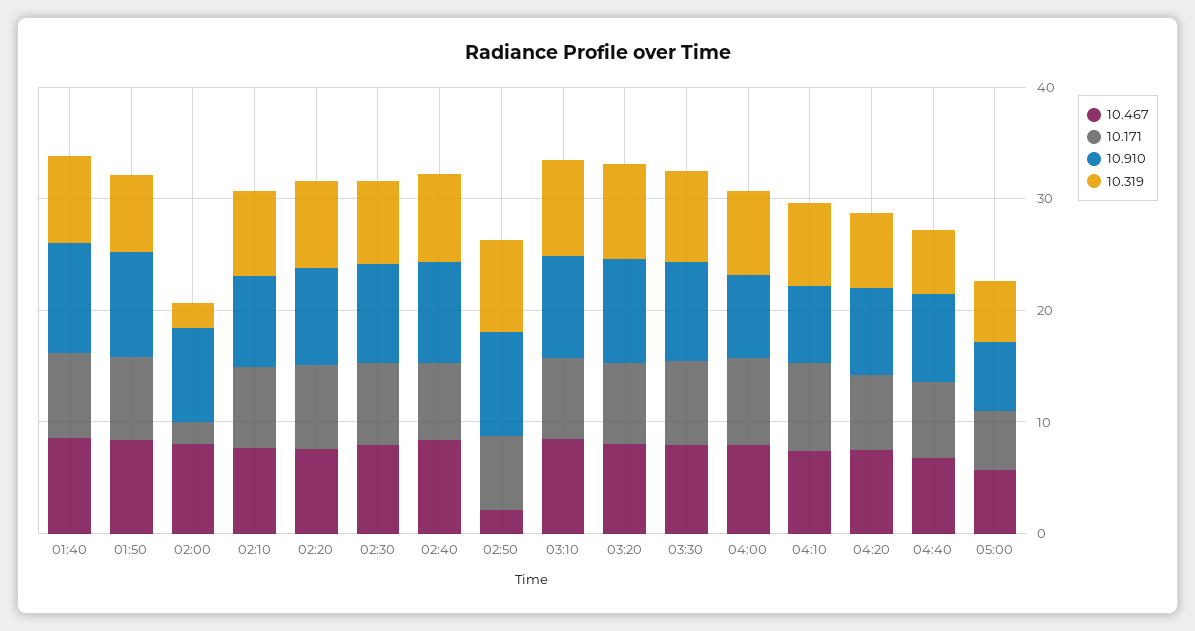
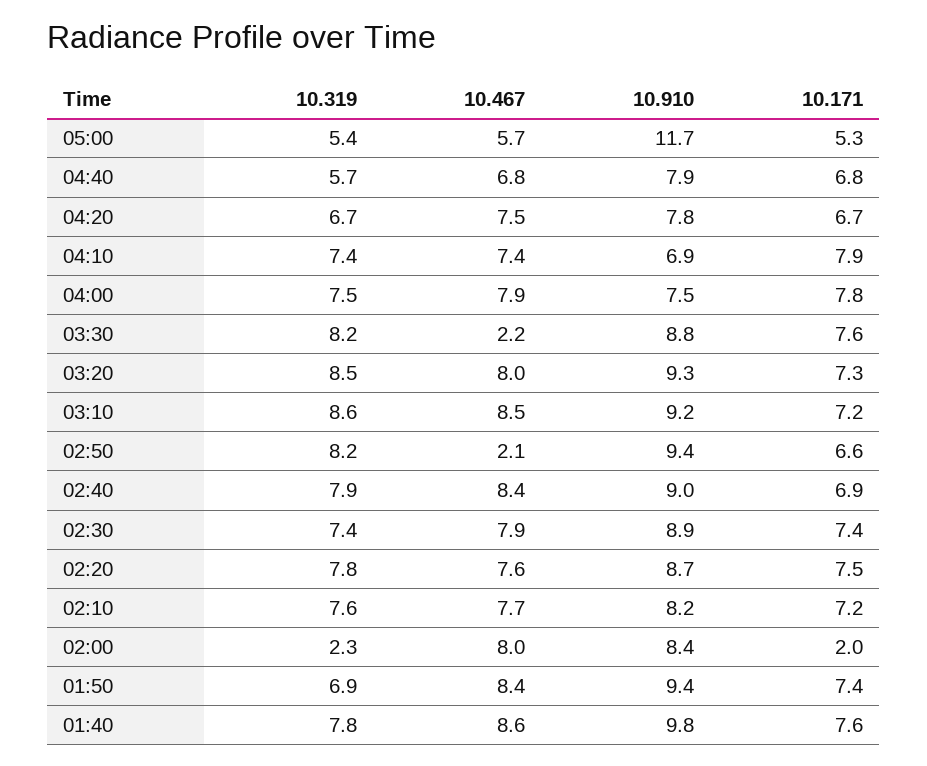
10.467, 03:30: 8 -> 2.2
10.910, 05:00: 6 -> 11.7

